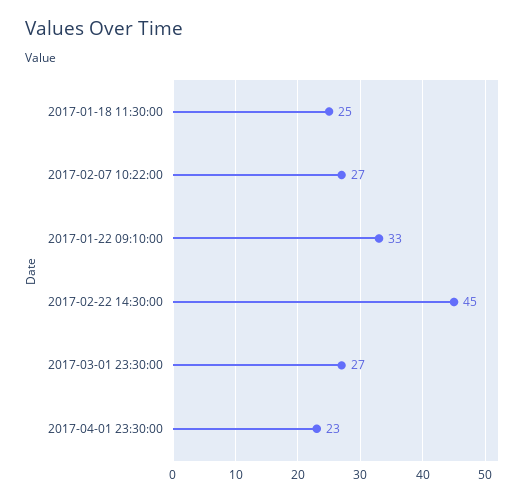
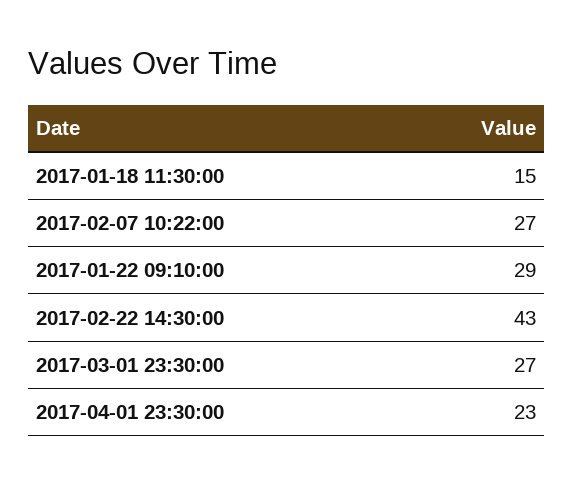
2017-01-18 11:30:00: 25 -> 15
2017-01-22 09:10:00: 33 -> 29
2017-02-22 14:30:00: 45 -> 43

